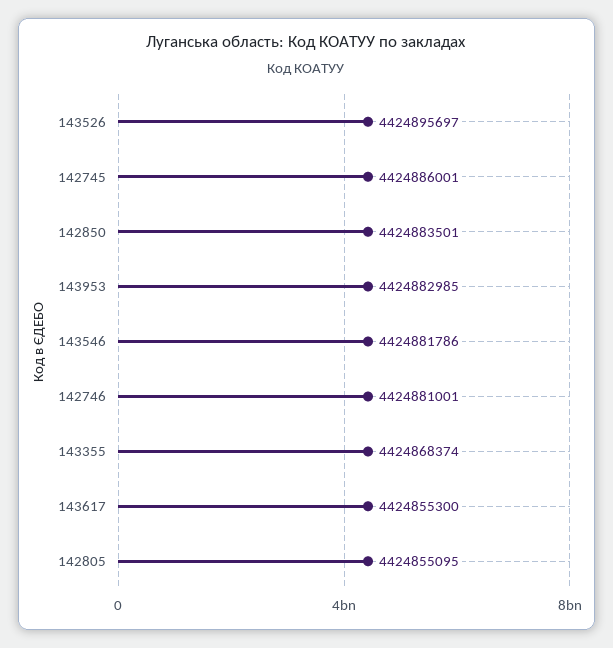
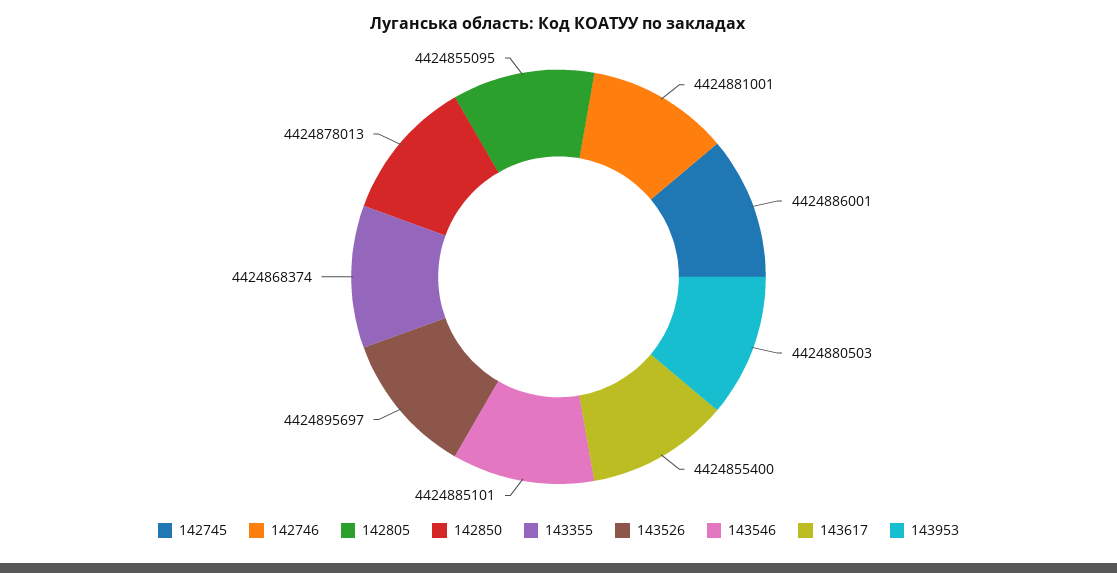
142850: 4424883501 -> 4424878013
143953: 4424882985 -> 4424880503
143546: 4424881786 -> 4424885101
143617: 4424855300 -> 4424855400

